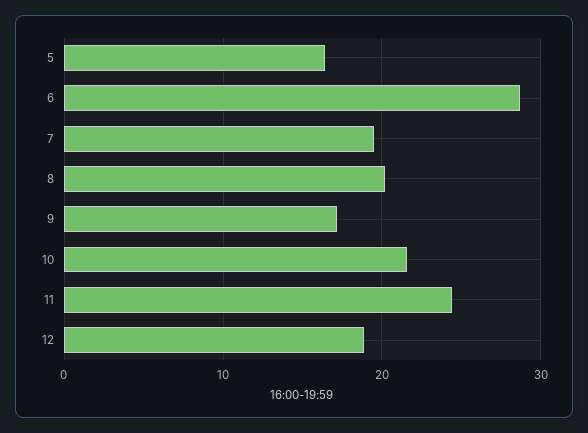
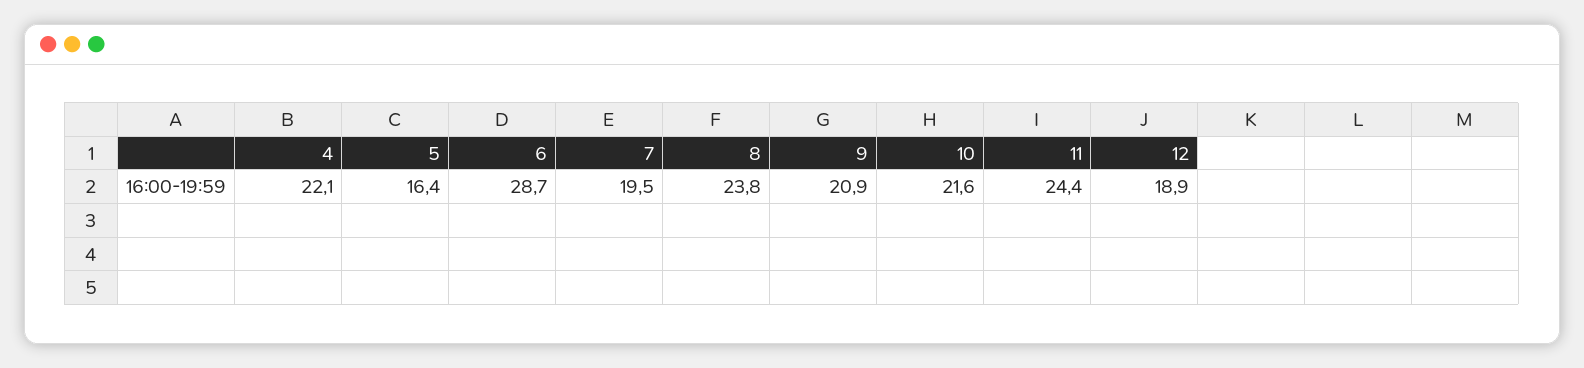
8: 20 -> 23.8
9: 17 -> 20.9
4: none -> 22.1

